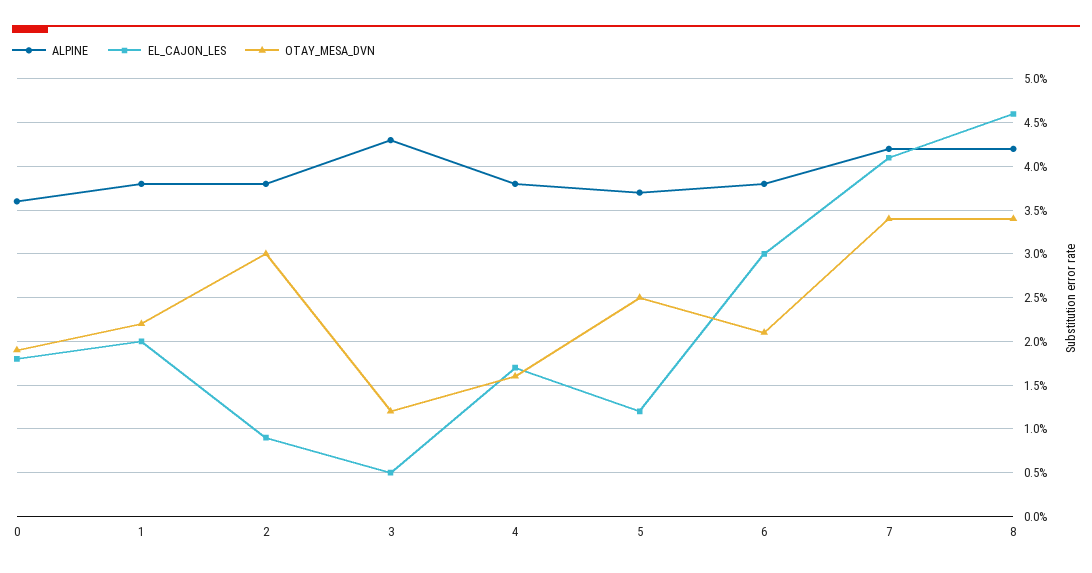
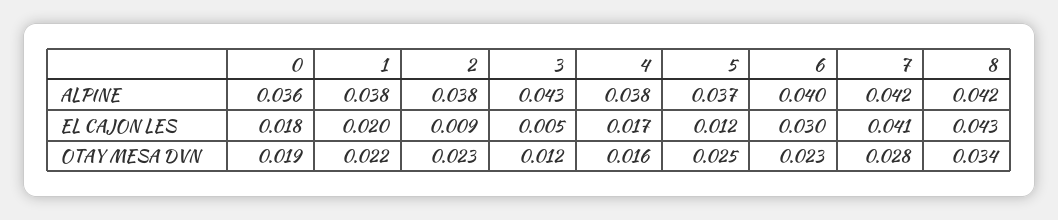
OTAY_MESA_DVN, 2: 0.03 -> 0.023
ALPINE, 6: 0.038 -> 0.04
OTAY_MESA_DVN, 6: 0.021 -> 0.023
OTAY_MESA_DVN, 7: 0.034 -> 0.028
EL_CAJON_LES, 8: 0.046 -> 0.043

